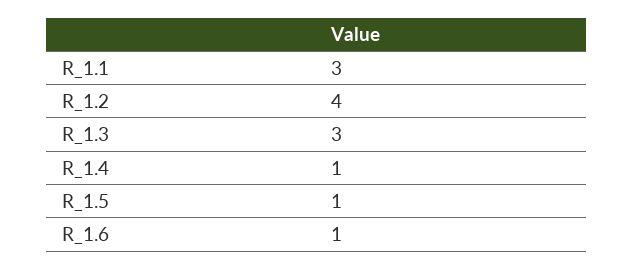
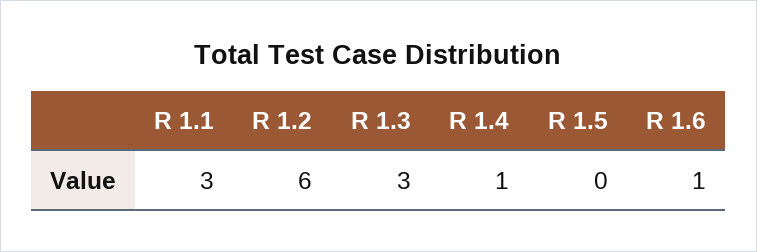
R_1.2: 4 -> 6
R_1.5: 1 -> 0

